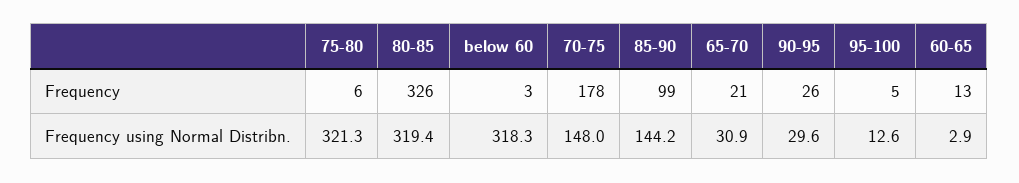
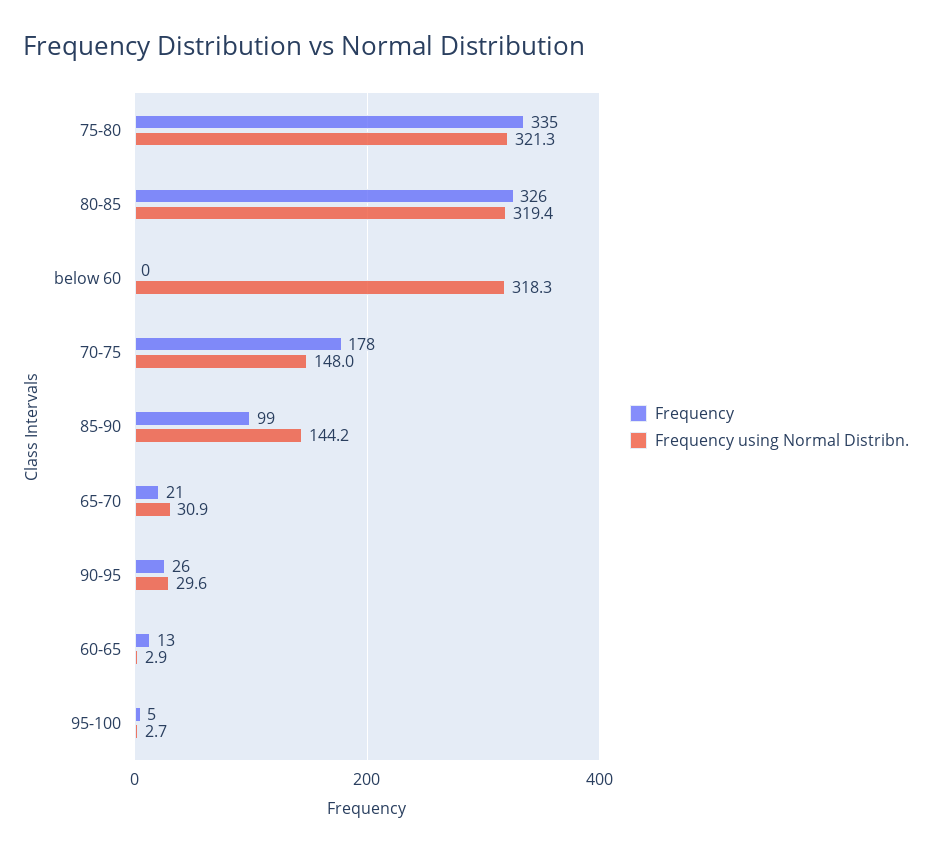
Frequency, 75-80: 6 -> 335
Frequency, below 60: 3 -> 0
Frequency using Normal Distribn., 95-100: 12.6 -> 2.7

